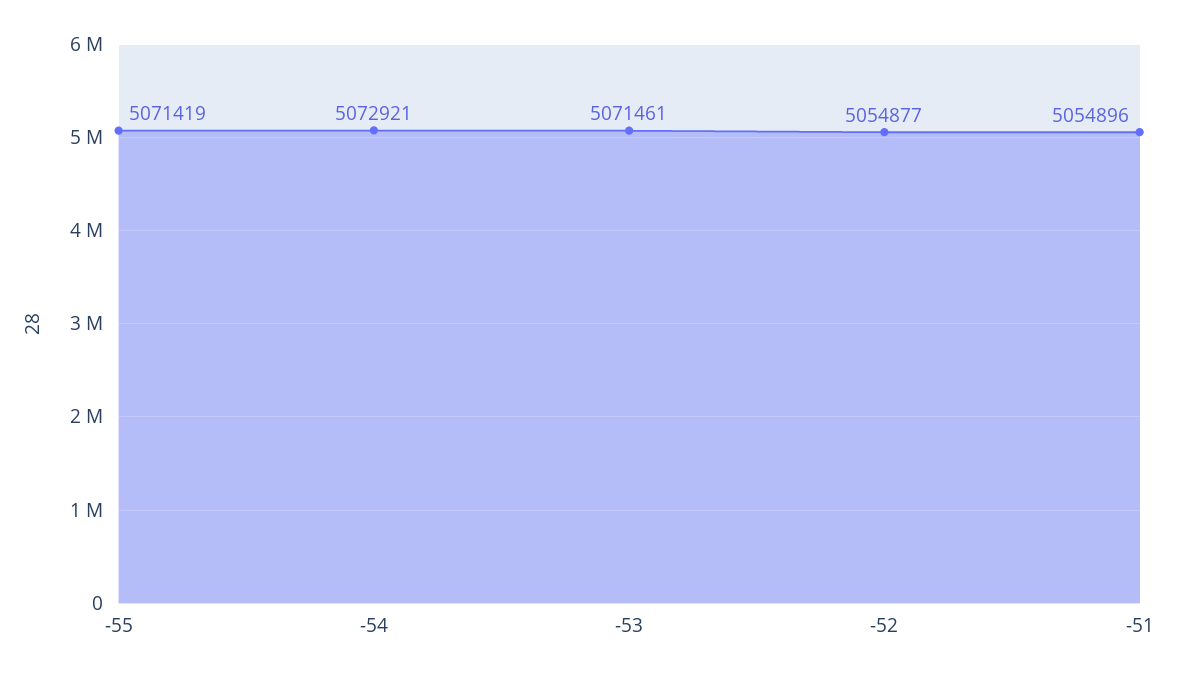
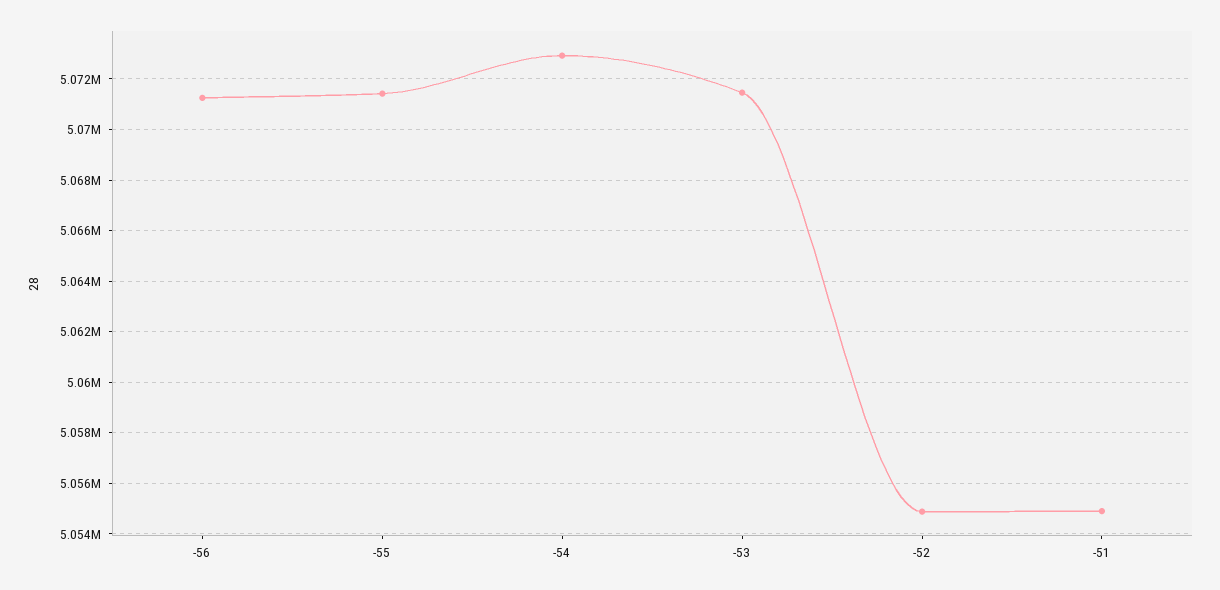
-56: none -> 5071250

